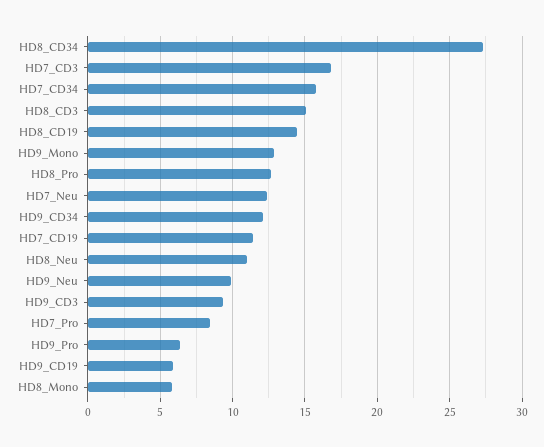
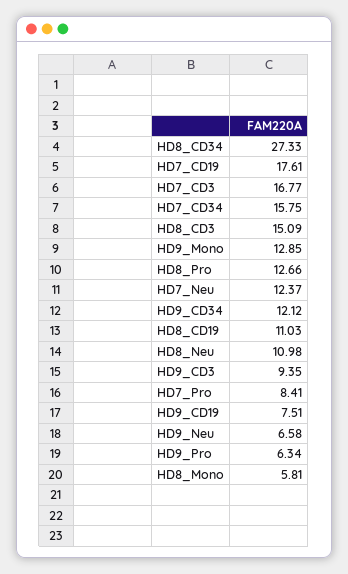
HD8_CD19: 14.5 -> 11.03
HD7_CD19: 11.5 -> 17.61
HD9_Neu: 10 -> 6.58
HD9_CD19: 6 -> 7.51

